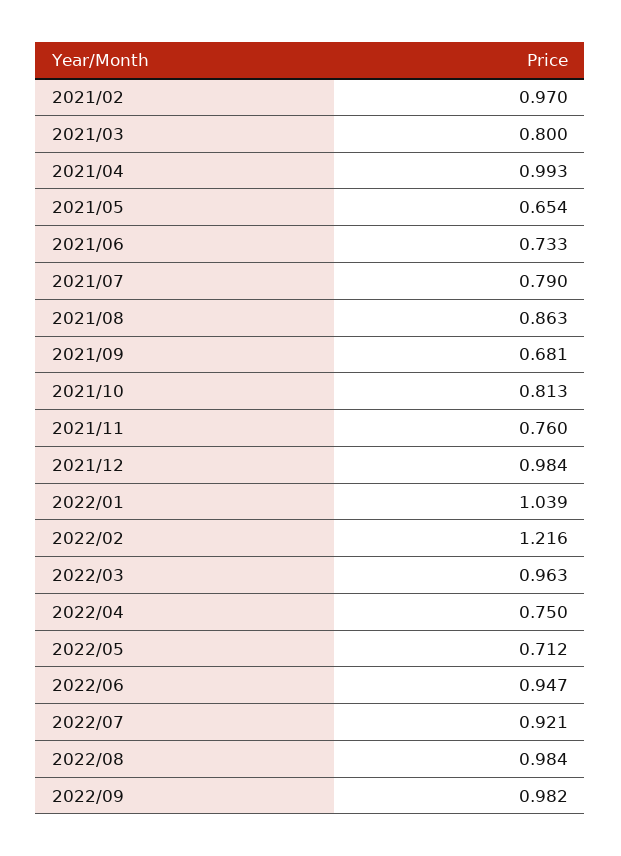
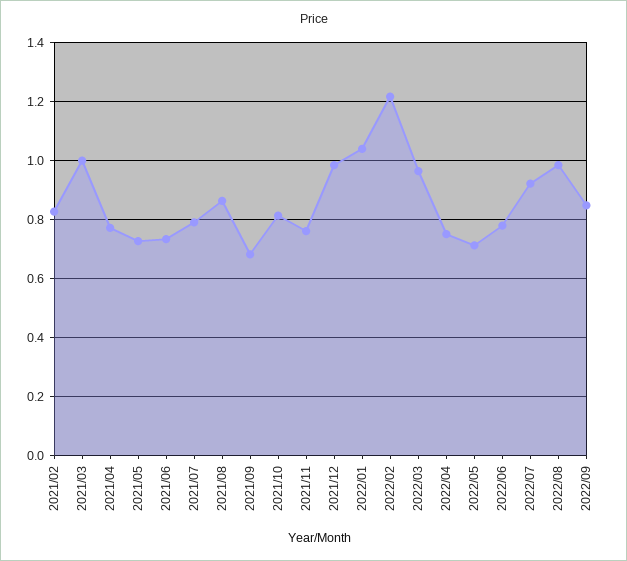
2021/02: 0.97 -> 0.825
2021/03: 0.8 -> 1
2021/04: 0.993 -> 0.775
2021/05: 0.654 -> 0.725
2022/06: 0.947 -> 0.775
2022/09: 0.982 -> 0.85

